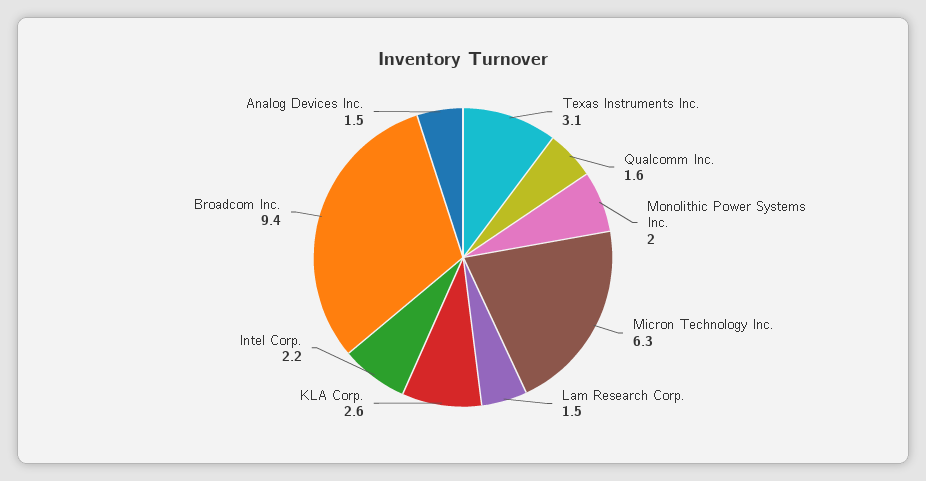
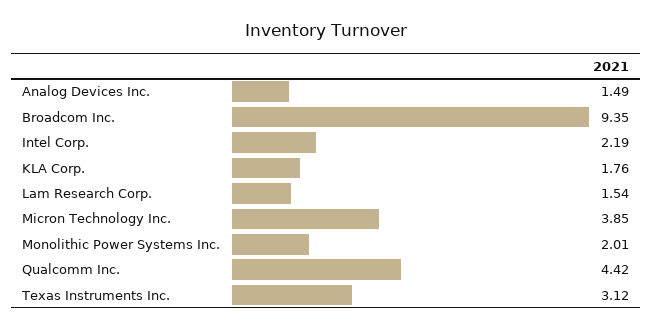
Qualcomm Inc.: 1.6 -> 4.42
Micron Technology Inc.: 6.3 -> 3.85
KLA Corp.: 2.6 -> 1.76

